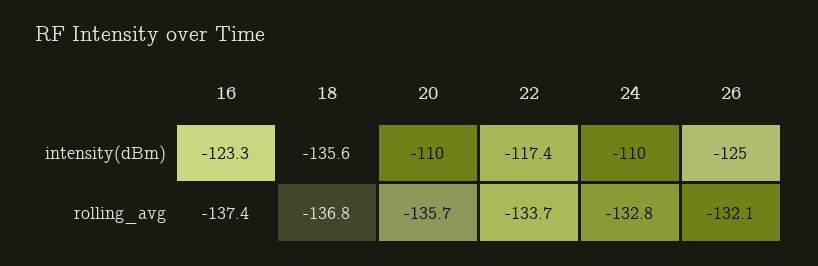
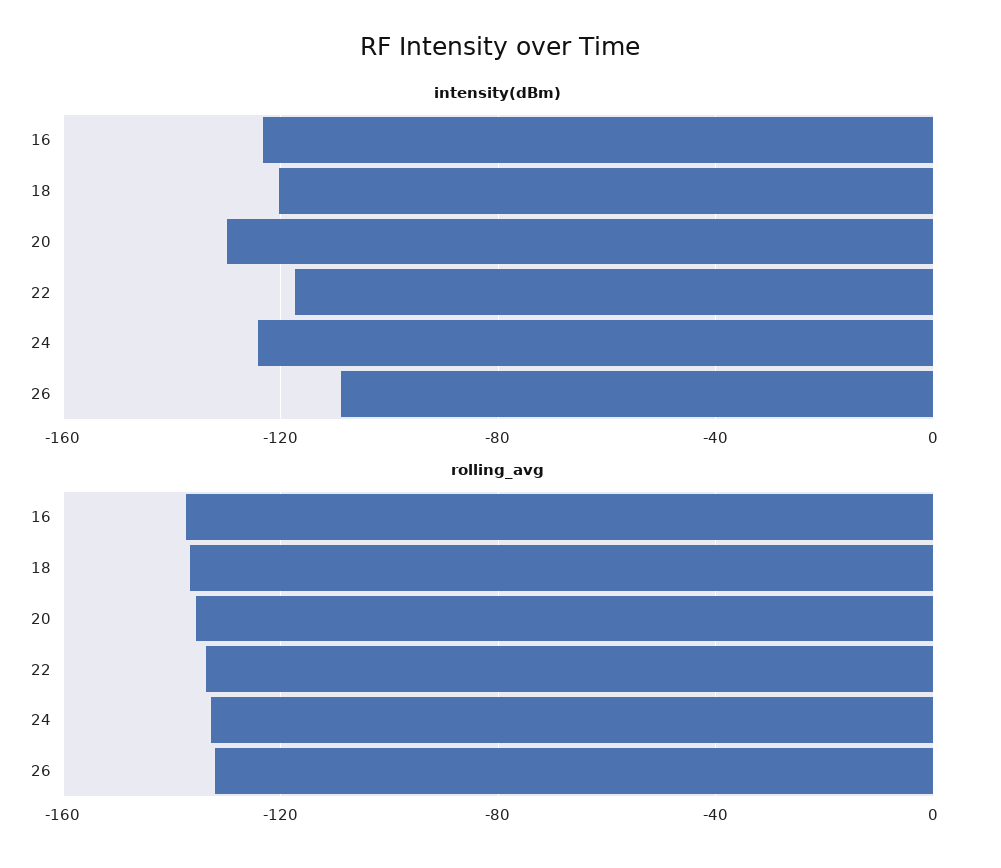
intensity(dBm), 18: -135.6 -> -120
intensity(dBm), 20: -110 -> -130
intensity(dBm), 24: -110 -> -125
intensity(dBm), 26: -125 -> -110

